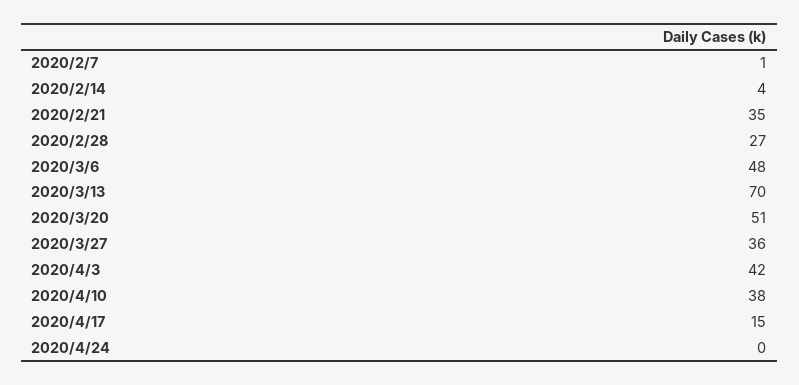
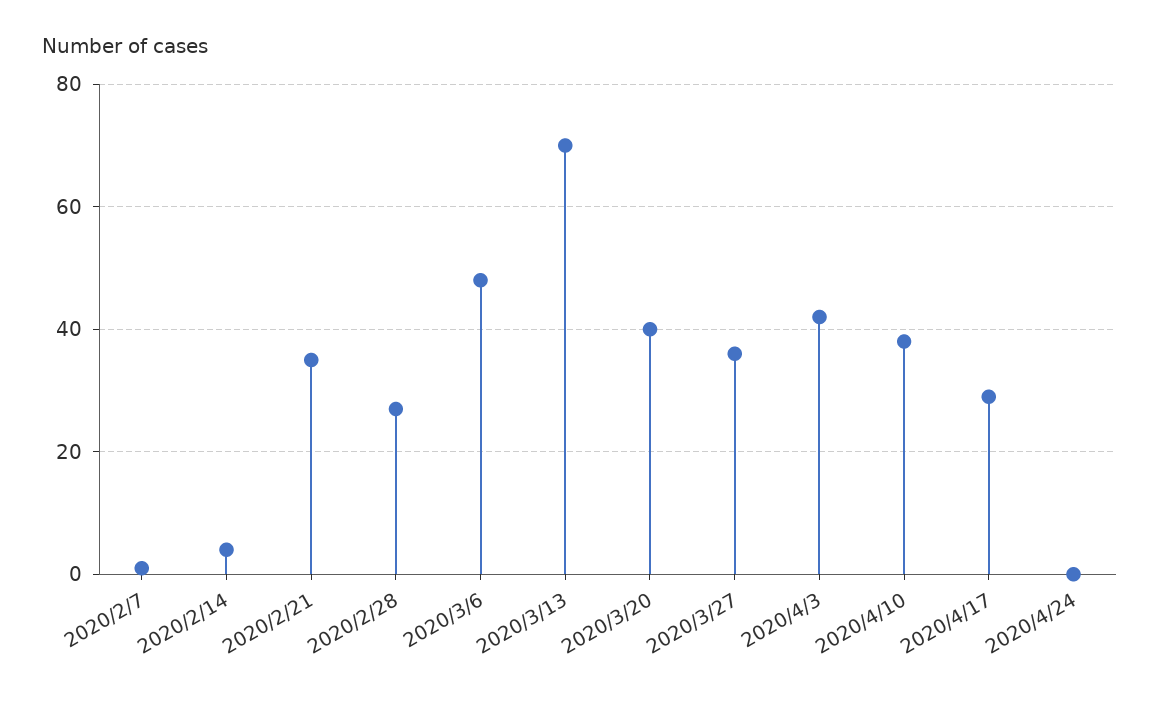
2020/3/20: 51 -> 40
2020/4/17: 15 -> 30

